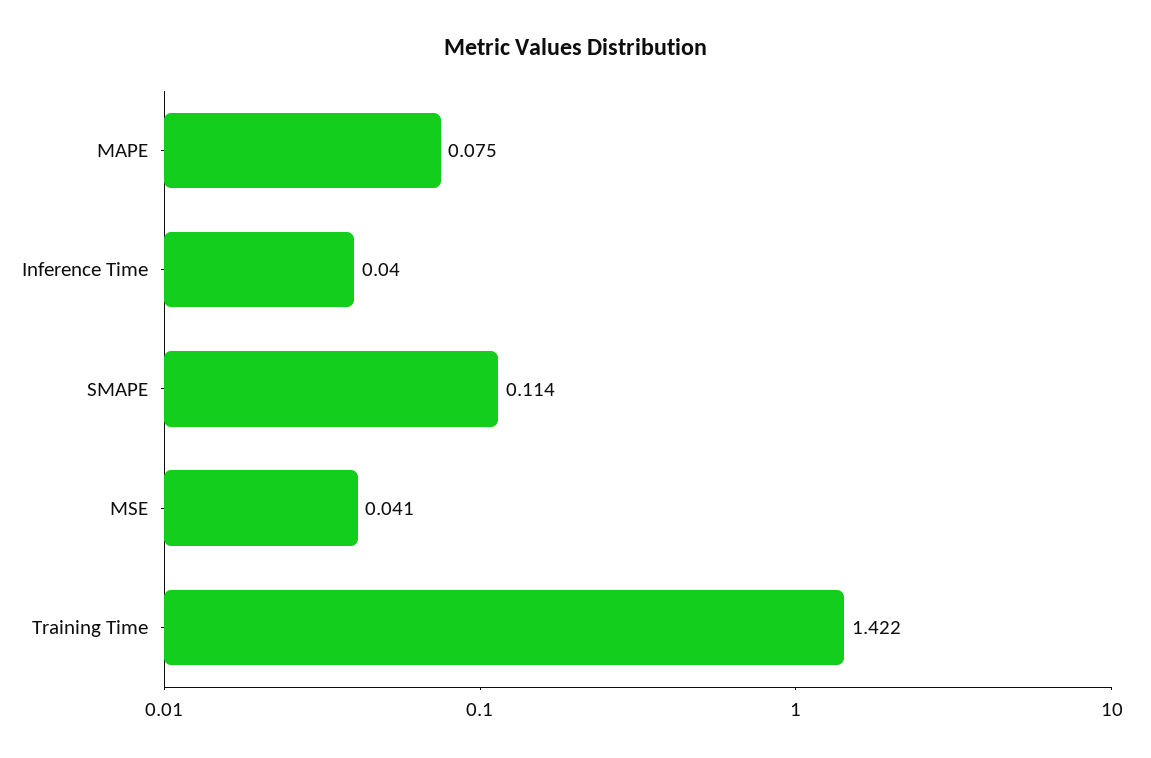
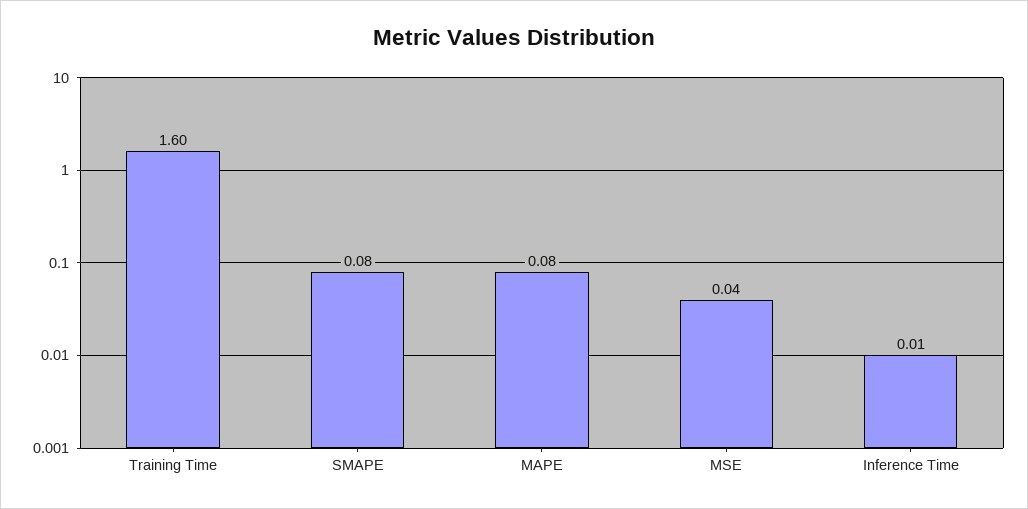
Inference Time: 0.04 -> 0.01
SMAPE: 0.114 -> 0.08
Training Time: 1.422 -> 1.6

